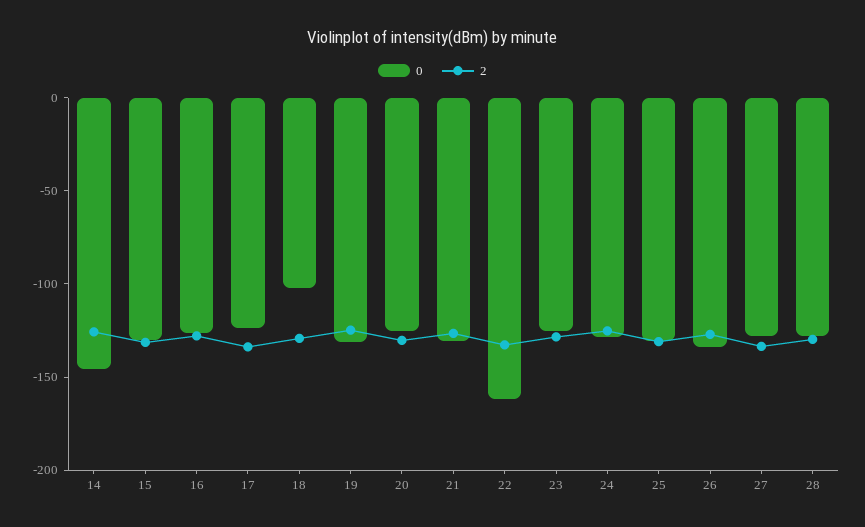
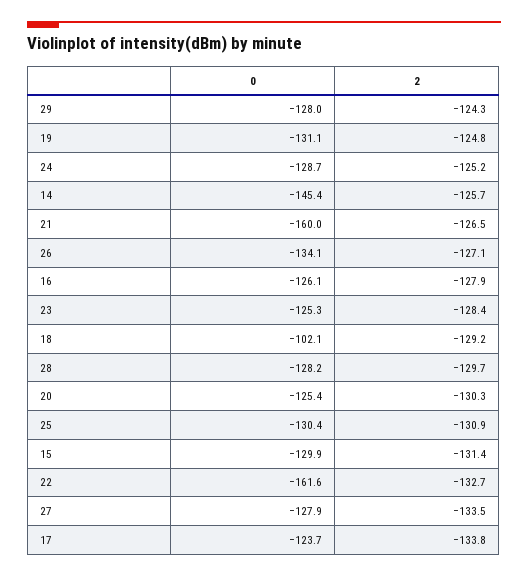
0, 21: -130 -> -160
0, 29: none -> -128
2, 29: none -> -124.3

